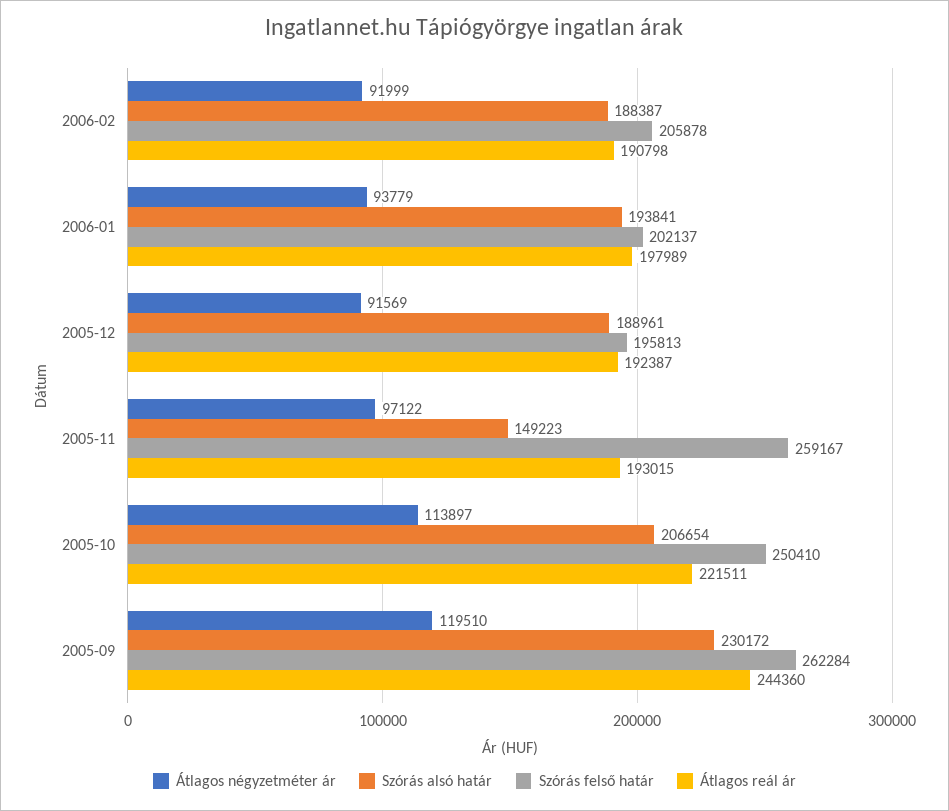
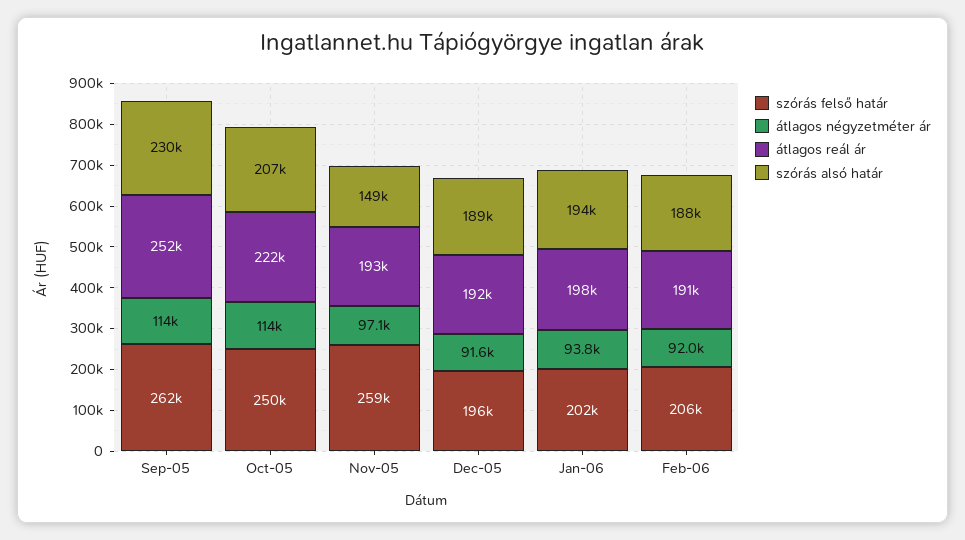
Átlagos négyzetméter ár, 2005-09: 119510 -> 114000
Átlagos reál ár, 2005-09: 244360 -> 252000

